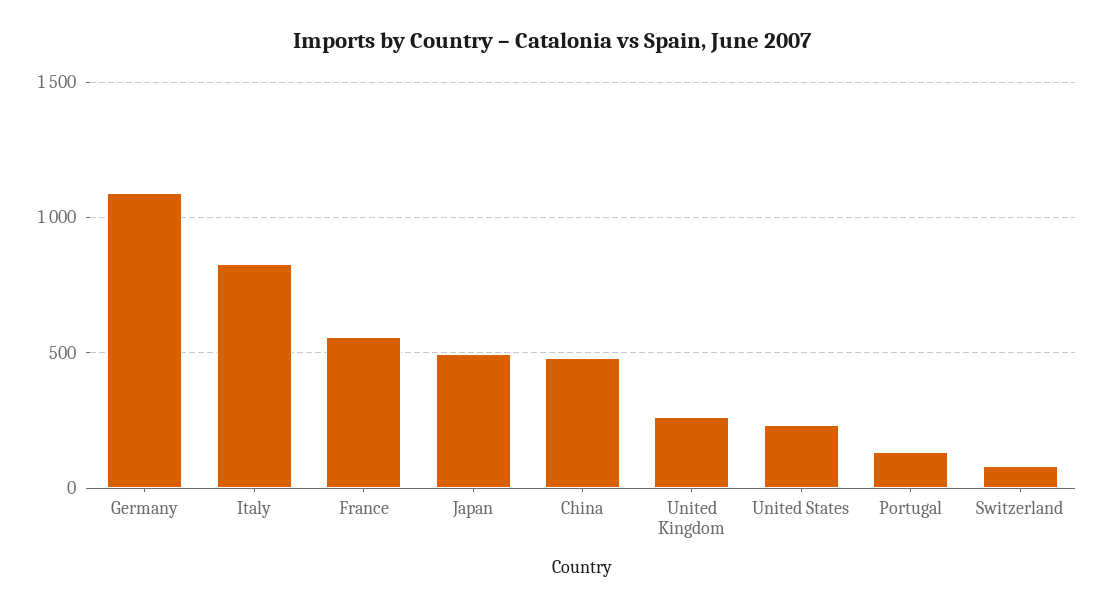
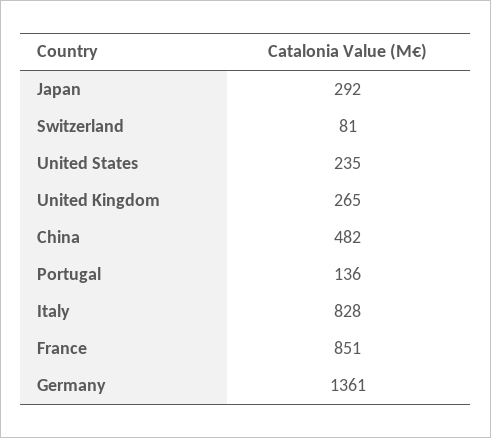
Germany: 1100 -> 1361
France: 550 -> 851
Japan: 500 -> 292

